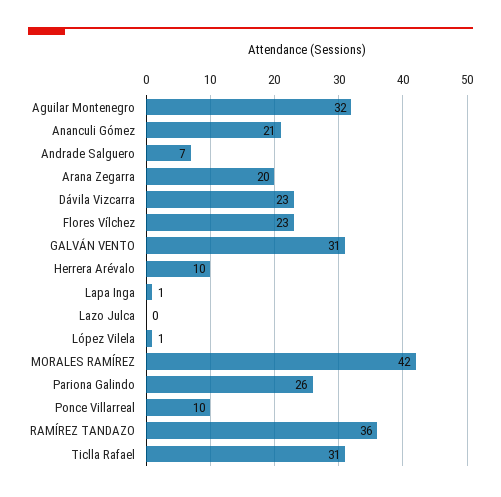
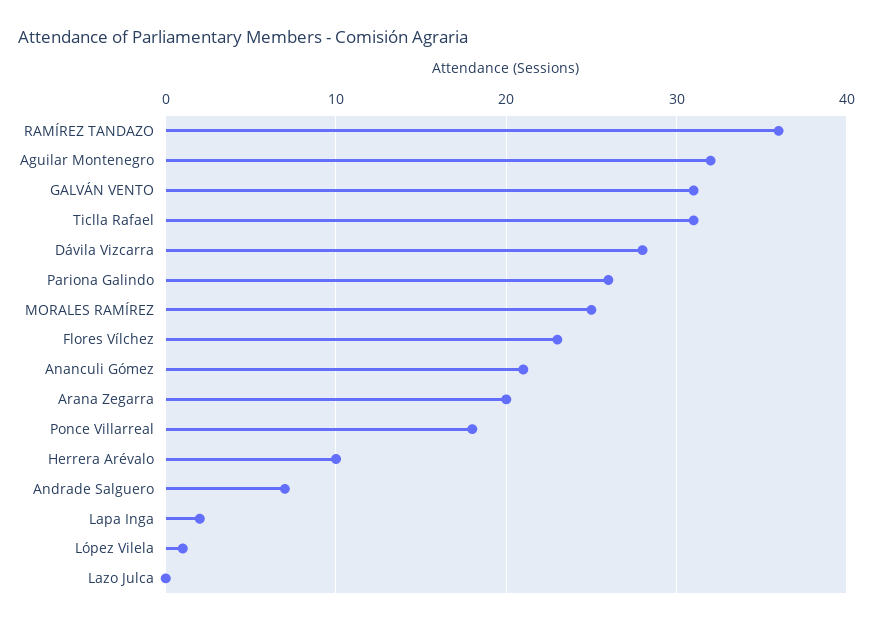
Dávila Vizcarra: 23 -> 28
Lapa Inga: 1 -> 2
MORALES RAMÍREZ: 42 -> 25
Ponce Villarreal: 10 -> 18

